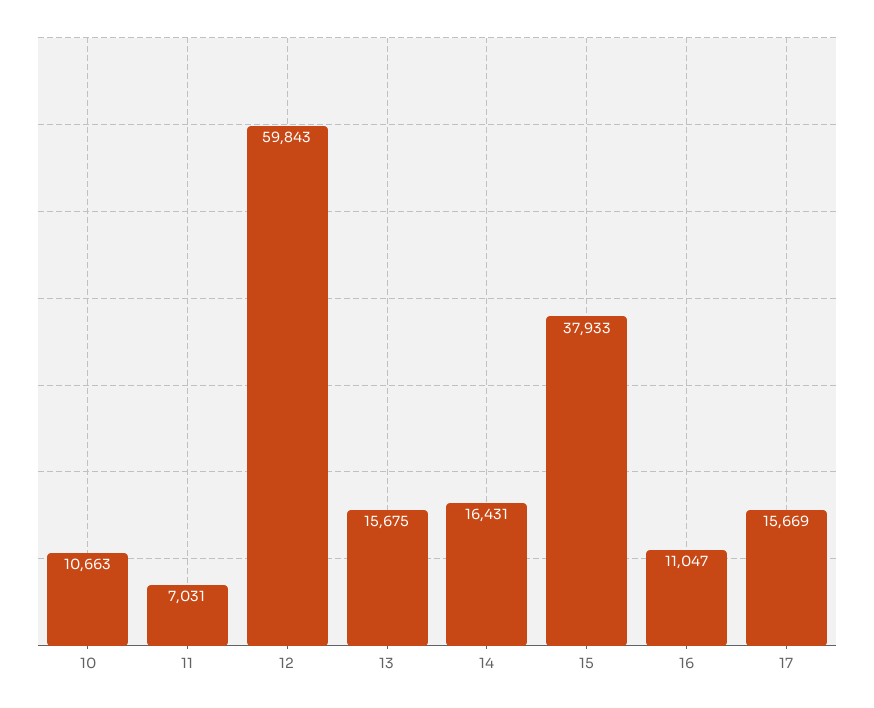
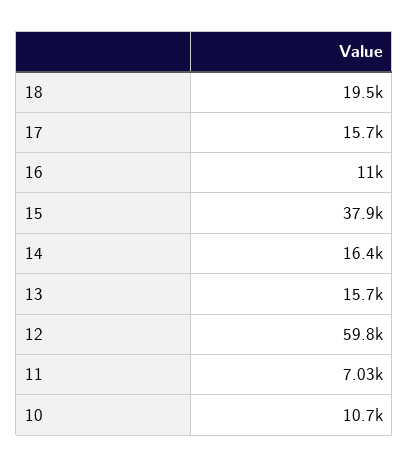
18: none -> 19500

